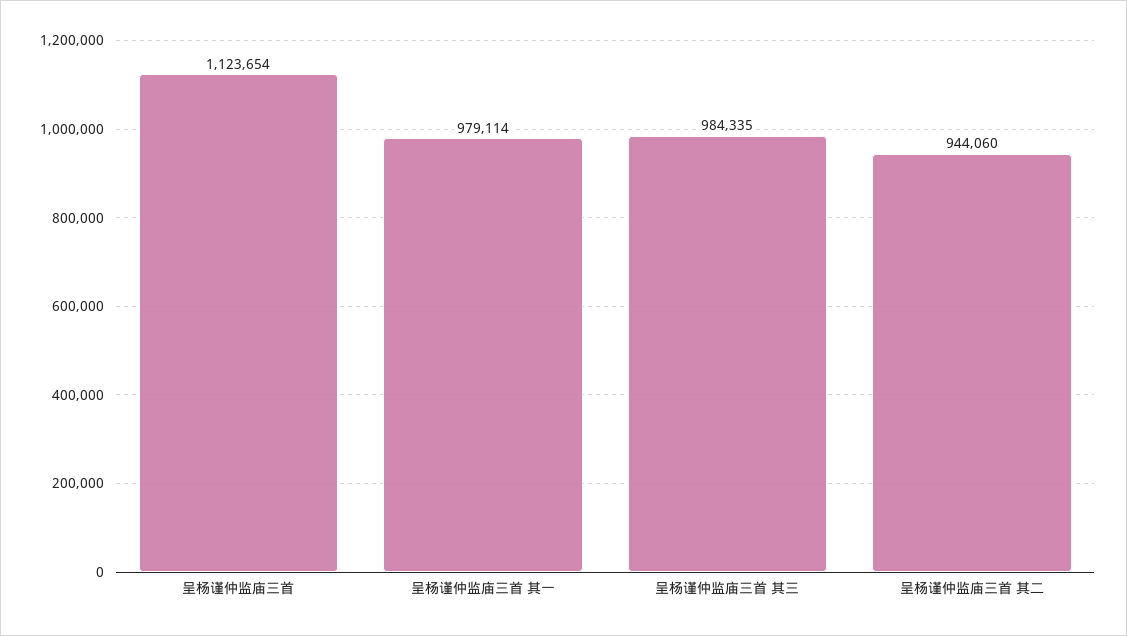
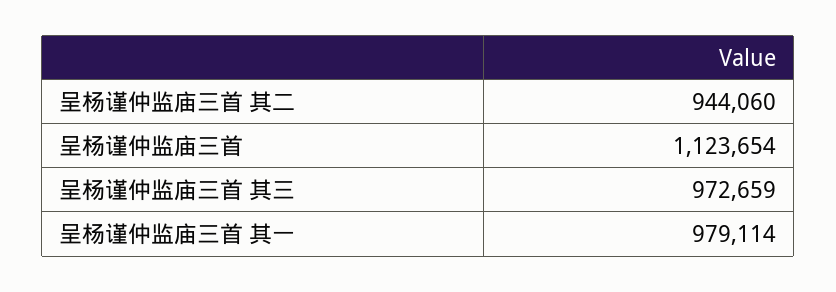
呈杨谨仲监庙三首 其三: 984335 -> 972659

